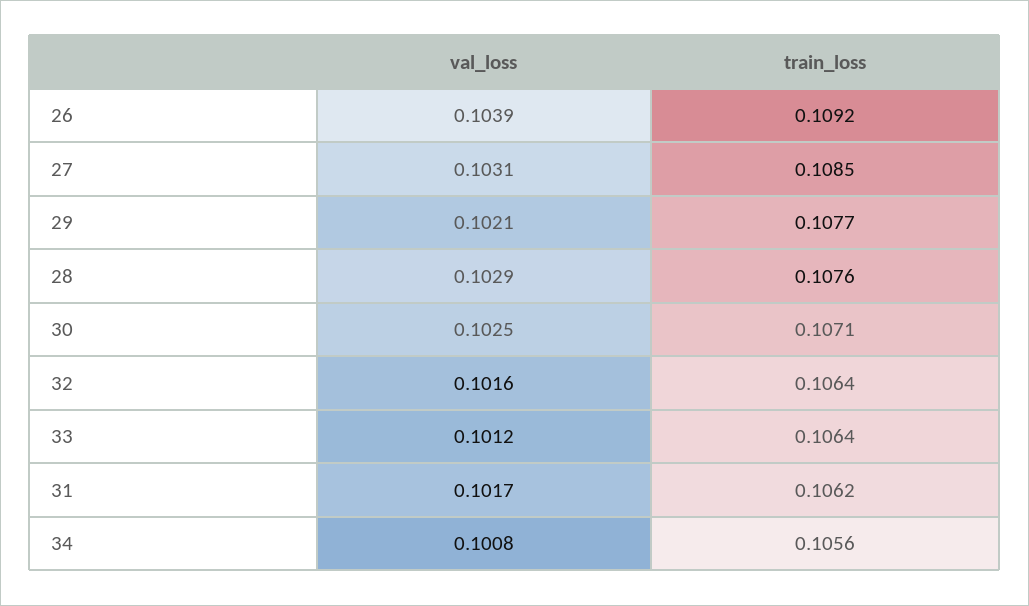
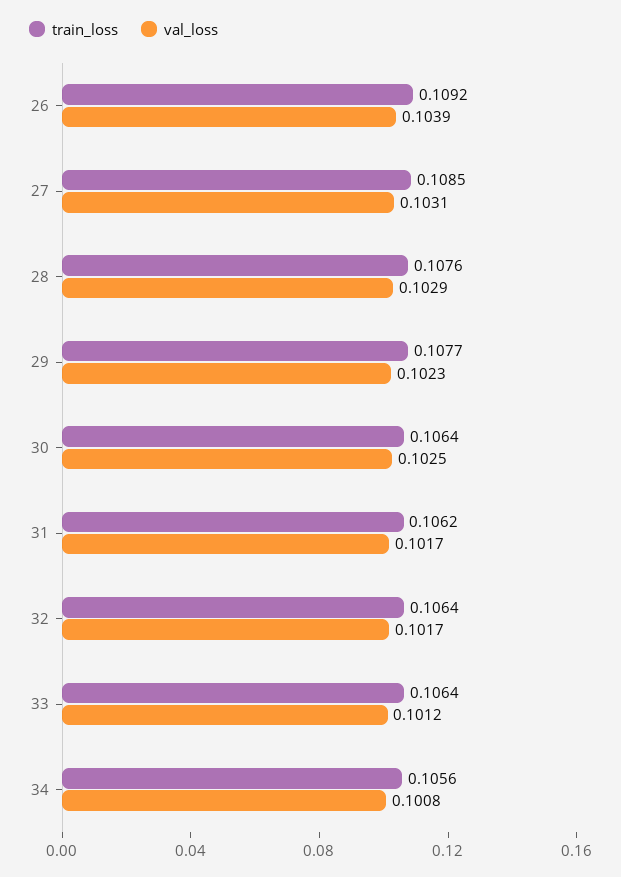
val_loss, 29: 0.1021 -> 0.1023
train_loss, 30: 0.1071 -> 0.1064
val_loss, 32: 0.1016 -> 0.1017

